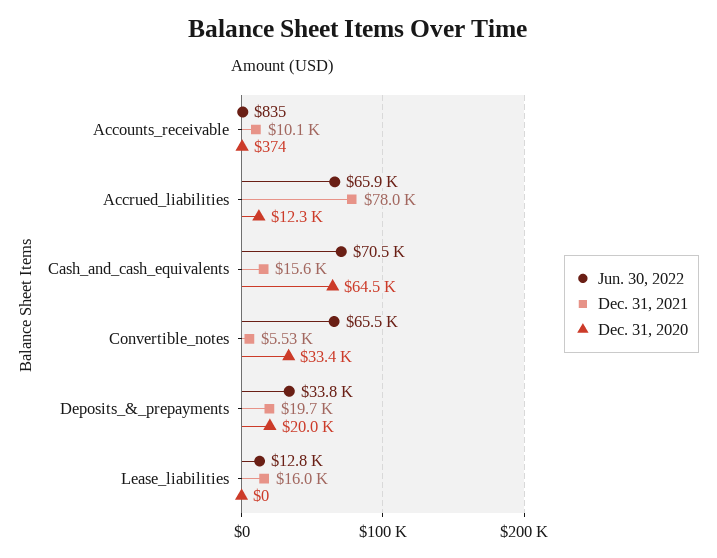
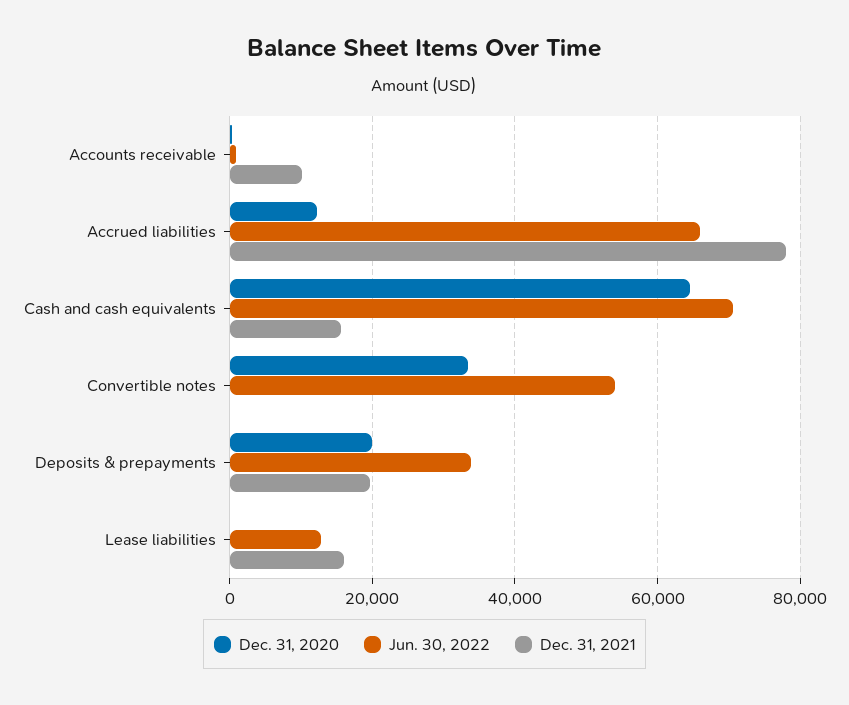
Jun. 30, 2022, Convertible_notes: 65500 -> 54000
Dec. 31, 2021, Convertible_notes: 5530 -> 0

